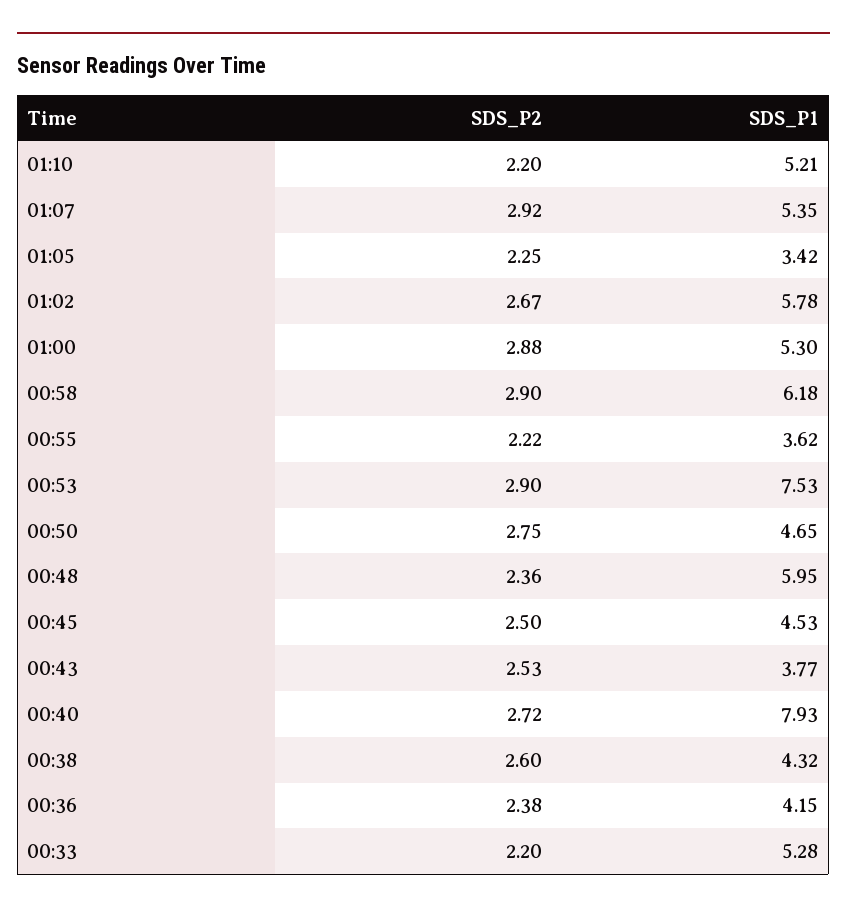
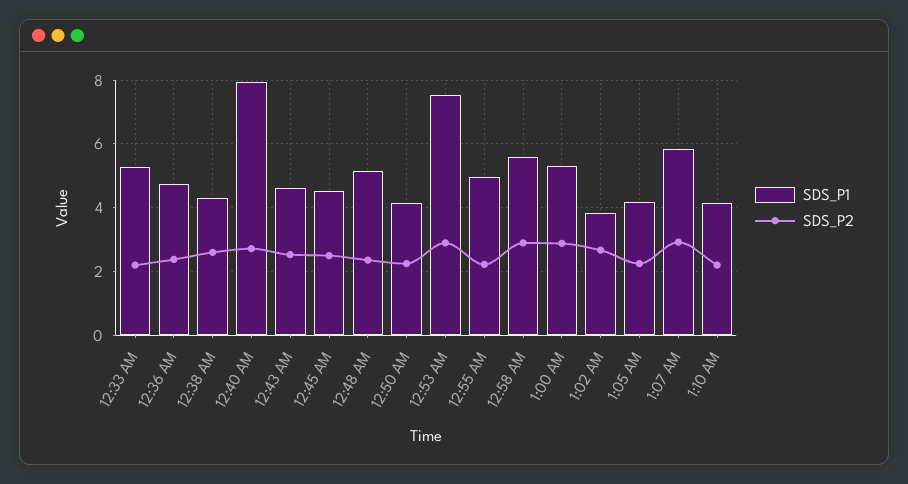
SDS_P1, 01:10: 5.21 -> 4.2
SDS_P1, 01:07: 5.35 -> 5.8
SDS_P1, 01:05: 3.42 -> 4.2
SDS_P1, 01:02: 5.78 -> 3.8
SDS_P1, 00:58: 6.18 -> 5.6
SDS_P1, 00:55: 3.62 -> 5
SDS_P2, 00:50: 2.75 -> 2.2
SDS_P1, 00:50: 4.65 -> 4.2
SDS_P1, 00:48: 5.95 -> 5.2
SDS_P1, 00:43: 3.77 -> 4.6
SDS_P1, 00:36: 4.15 -> 4.8

